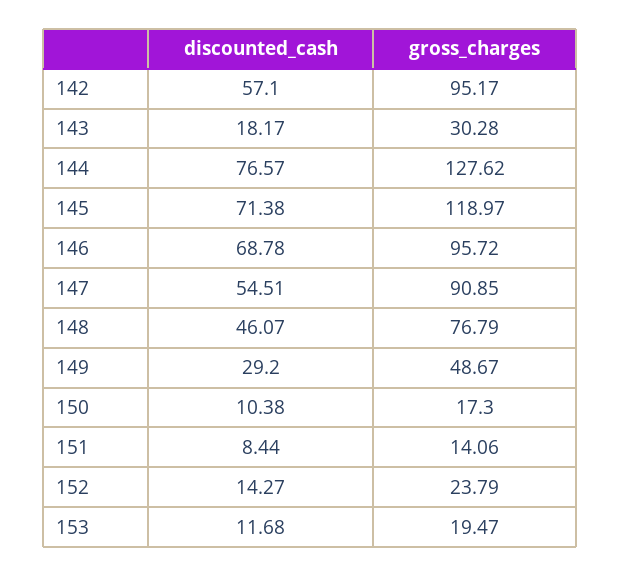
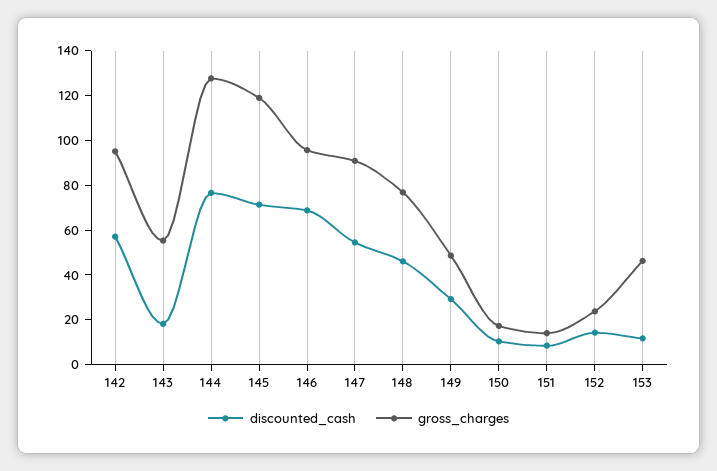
gross_charges, 143: 30.28 -> 55
gross_charges, 153: 19.47 -> 45

